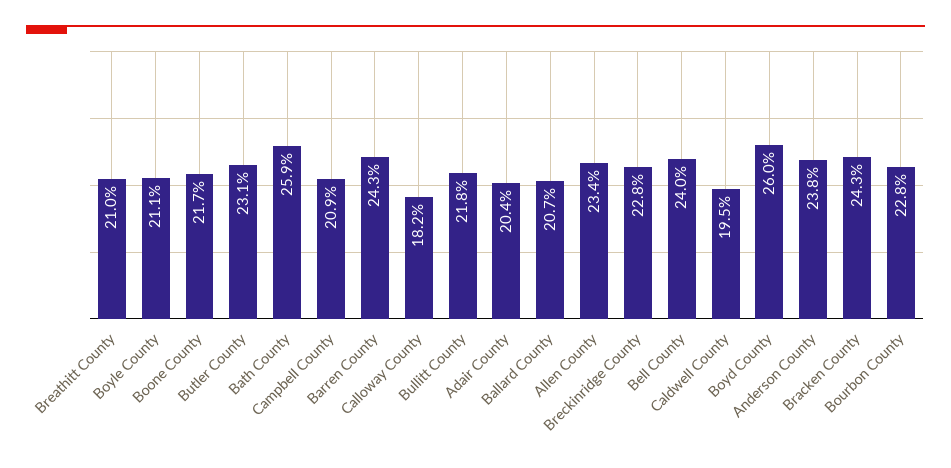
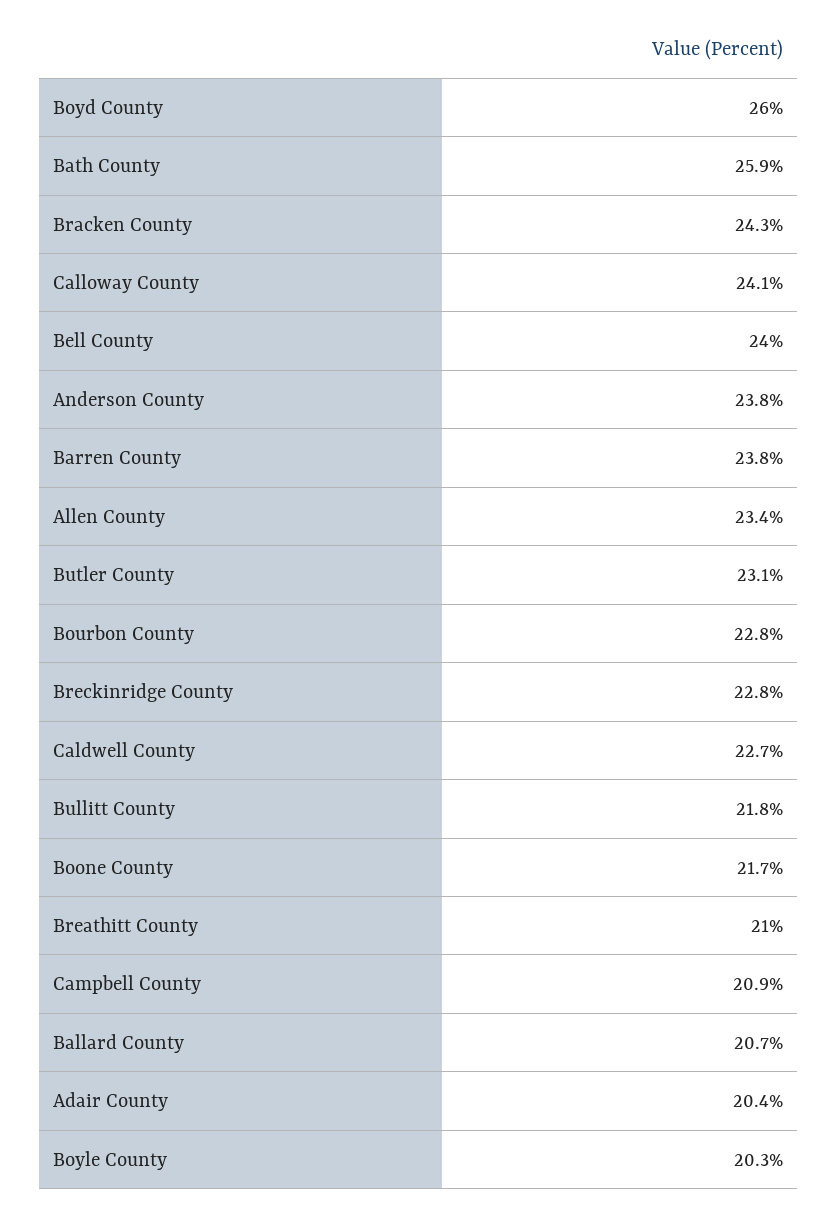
Boyle County: 21.1 -> 20.3
Barren County: 24.3 -> 23.8
Calloway County: 18.2 -> 24.1
Caldwell County: 19.5 -> 22.7

